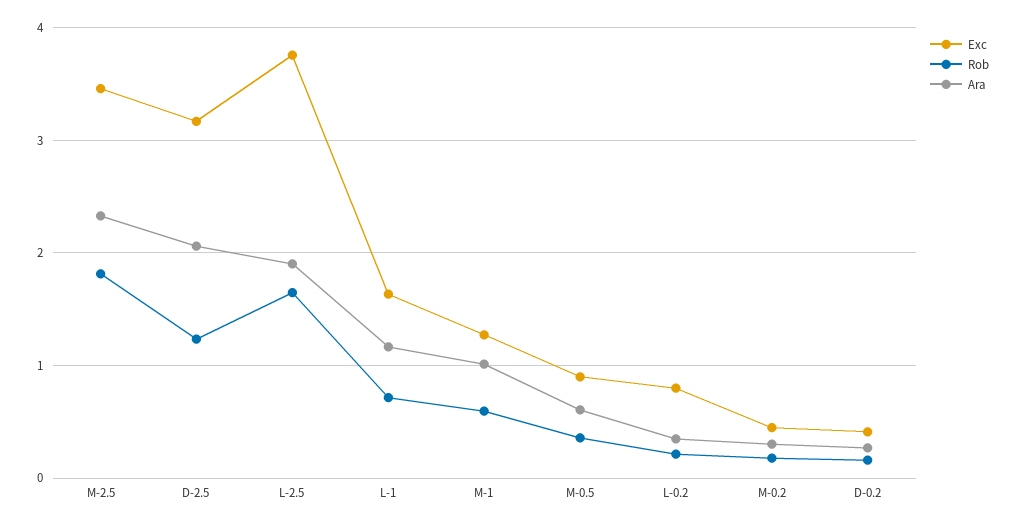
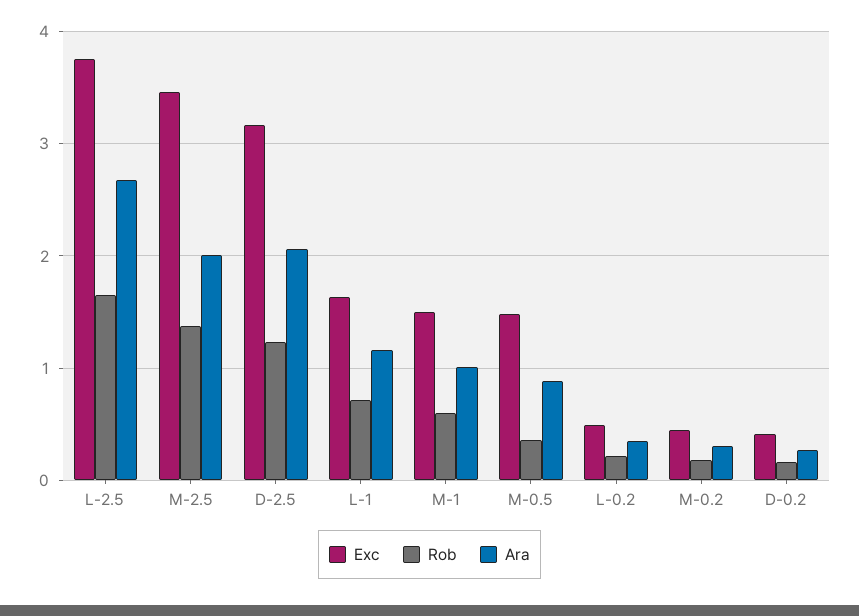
Rob, M-2.5: 1.8 -> 1.4
Ara, M-2.5: 2.3 -> 2
Ara, L-2.5: 1.9 -> 2.7
Exc, M-1: 1.3 -> 1.5
Exc, M-0.5: 0.9 -> 1.5
Ara, M-0.5: 0.6 -> 0.9
Exc, L-0.2: 0.8 -> 0.5

